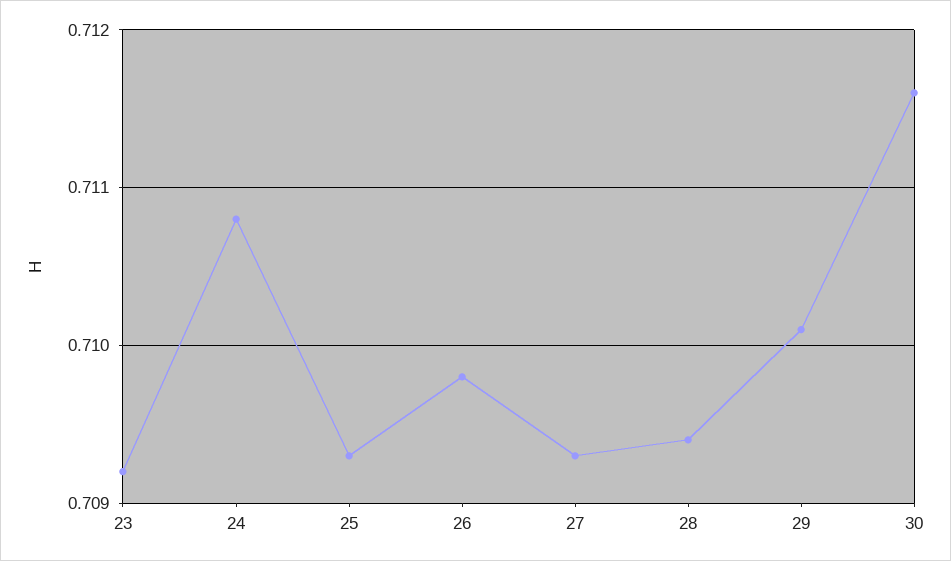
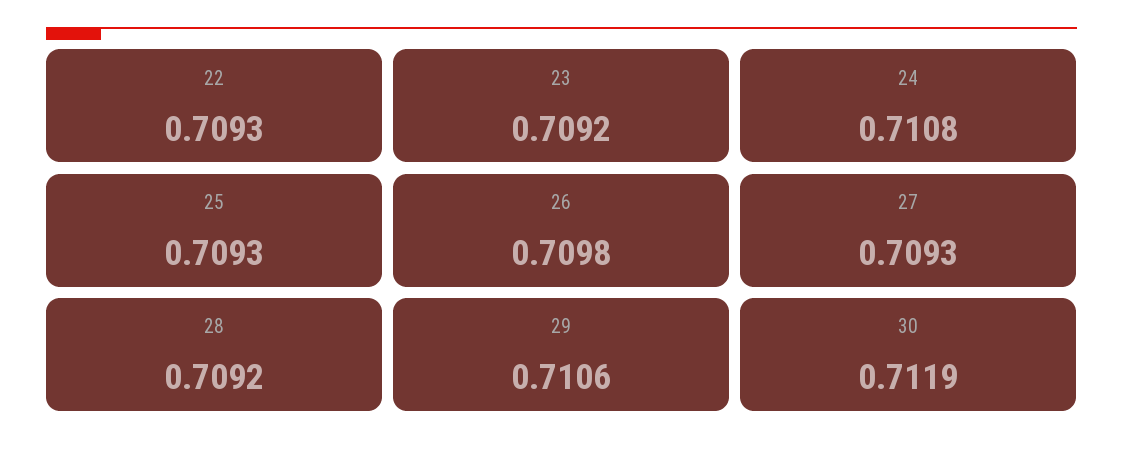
28: 0.7094 -> 0.7092
29: 0.7101 -> 0.7106
30: 0.7116 -> 0.7119
22: none -> 0.7093

